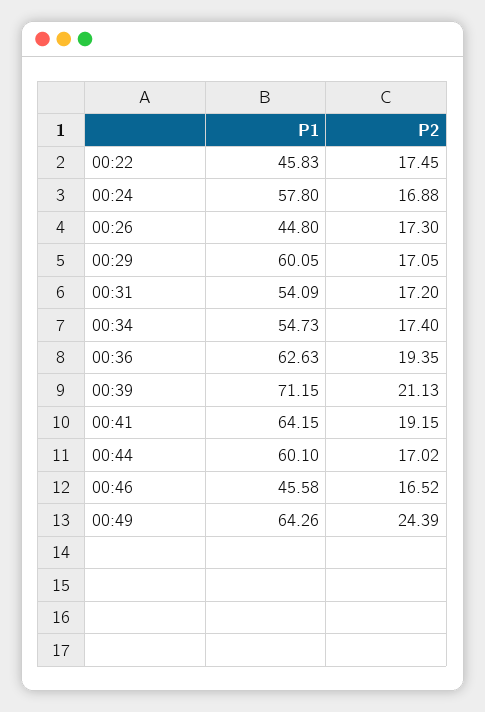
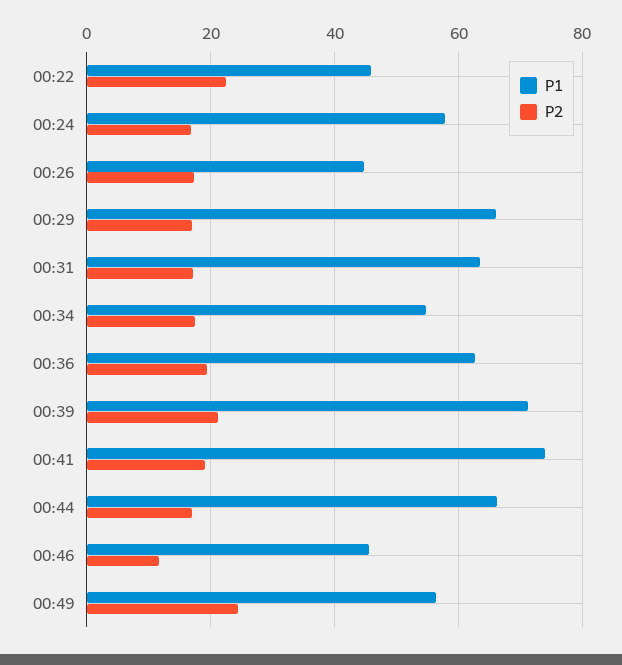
P2, 00:22: 17.45 -> 22
P1, 00:29: 60.05 -> 66
P1, 00:31: 54.09 -> 64
P1, 00:41: 64.15 -> 74
P1, 00:44: 60.1 -> 66
P2, 00:46: 16.52 -> 12
P1, 00:49: 64.26 -> 56

